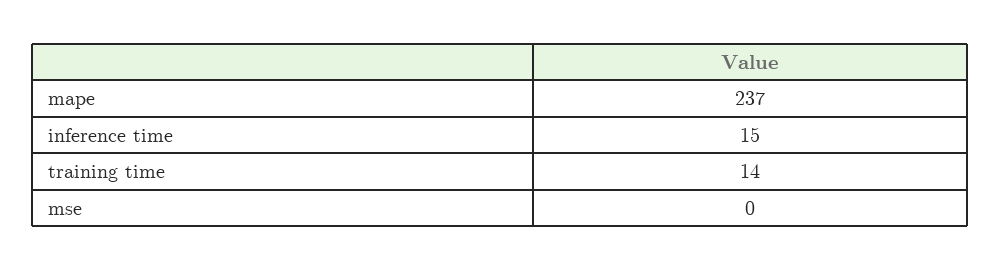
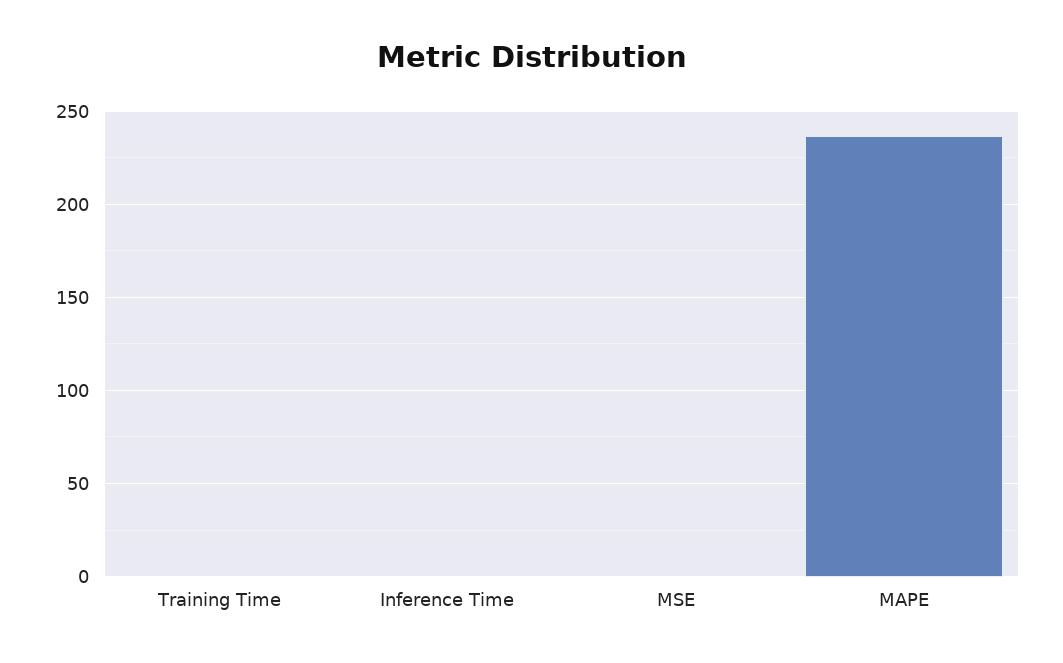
inference time: 15 -> 0
training time: 14 -> 0

